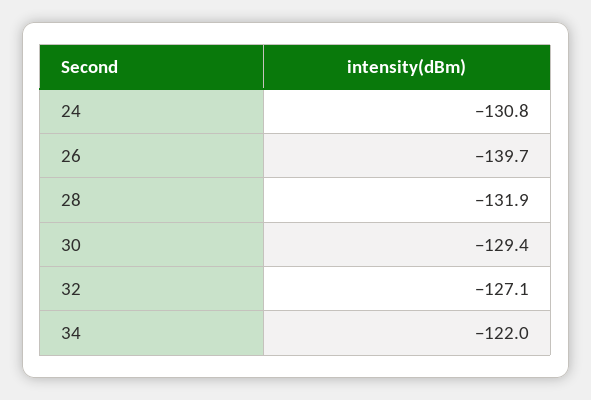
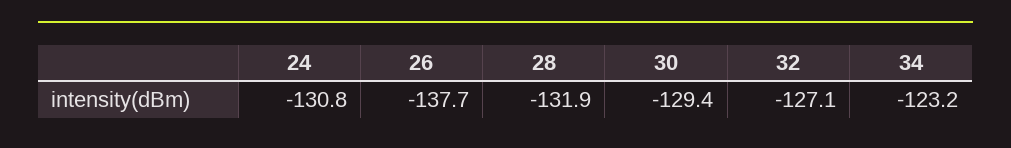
26: -139.7 -> -137.7
34: -122 -> -123.2

